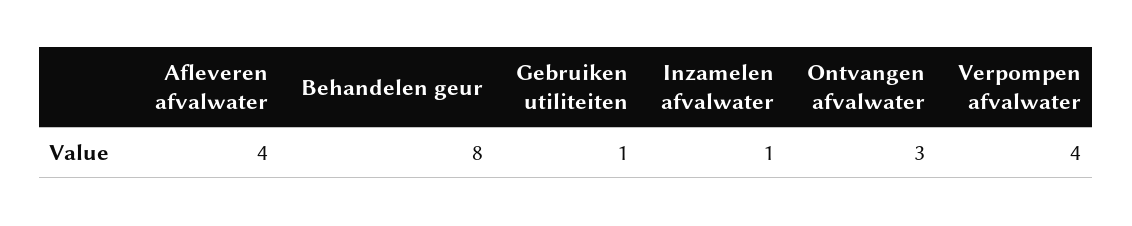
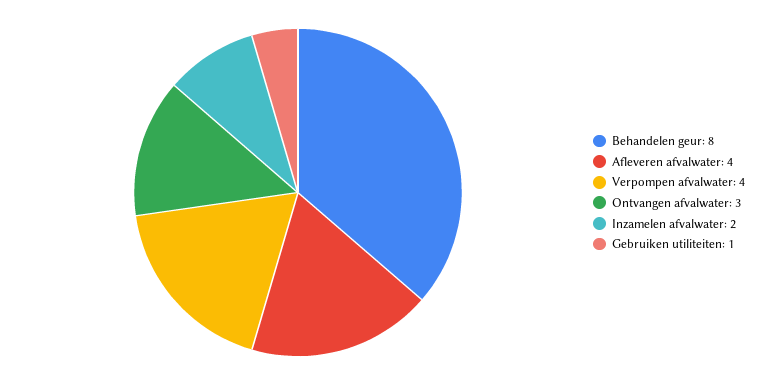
Inzamelen afvalwater: 1 -> 2

